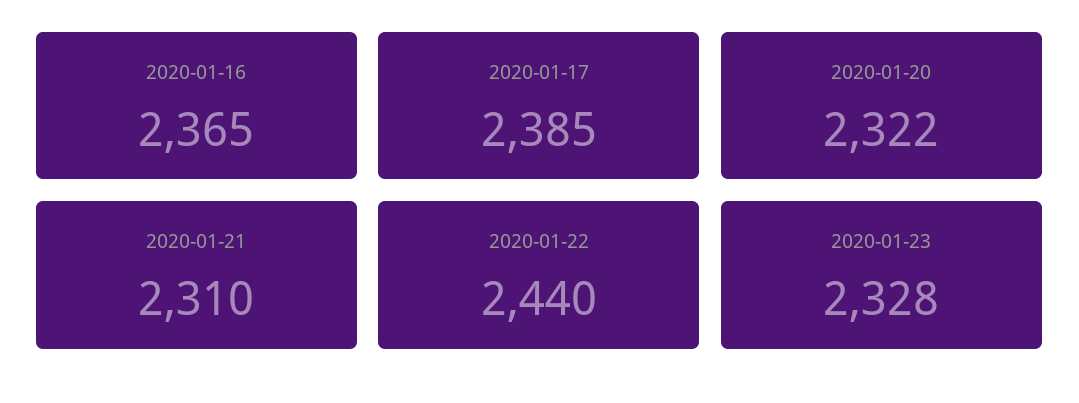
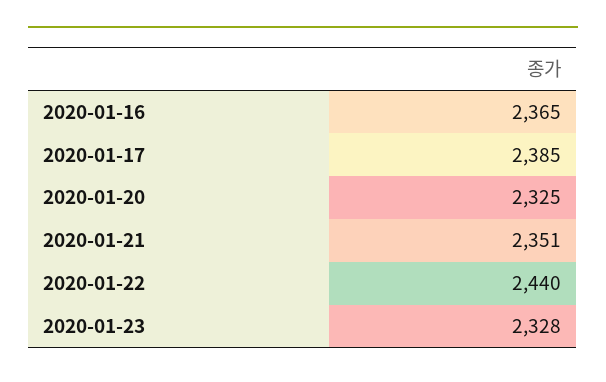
2020-01-20: 2322 -> 2325
2020-01-21: 2310 -> 2351

